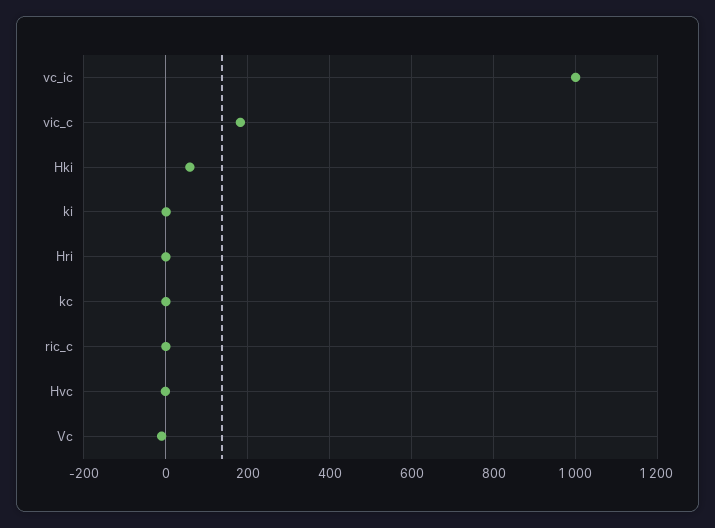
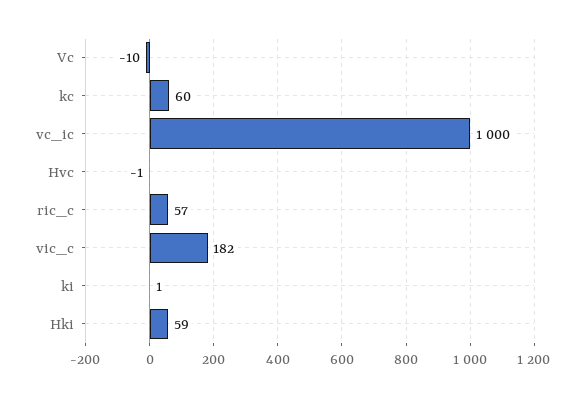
Hri: 0 -> none
kc: 0 -> 60
ric_c: 0 -> 57

